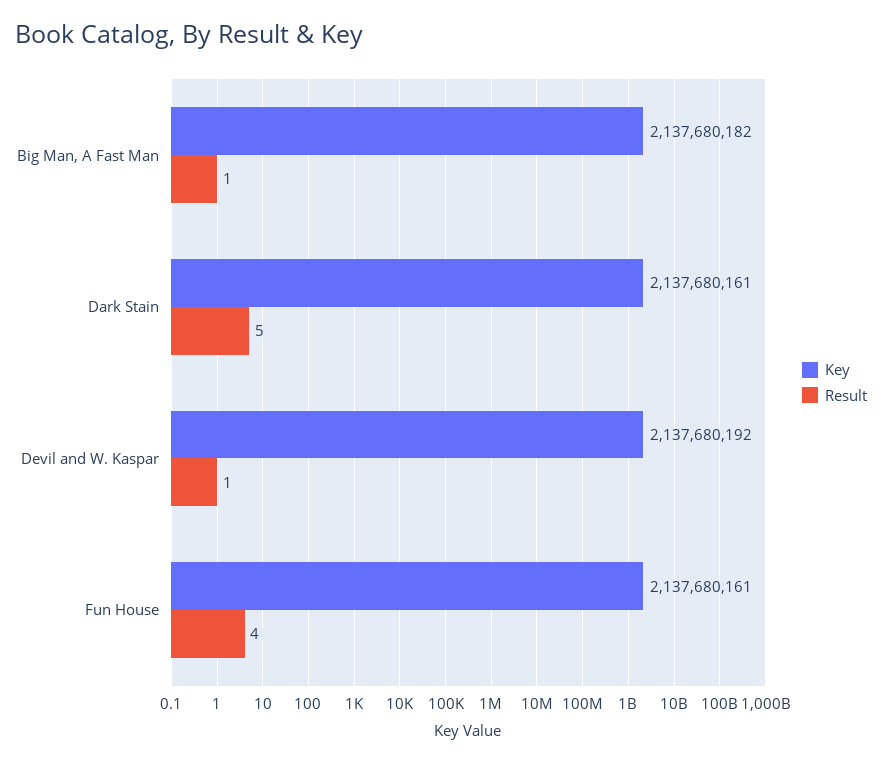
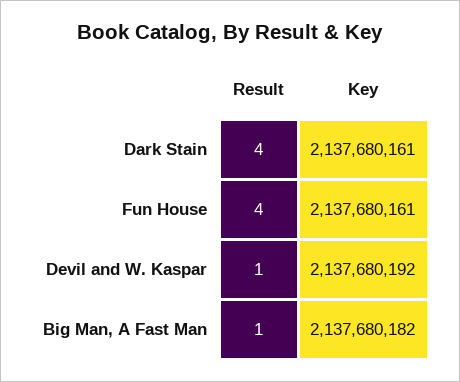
Result, Dark Stain: 5 -> 4

